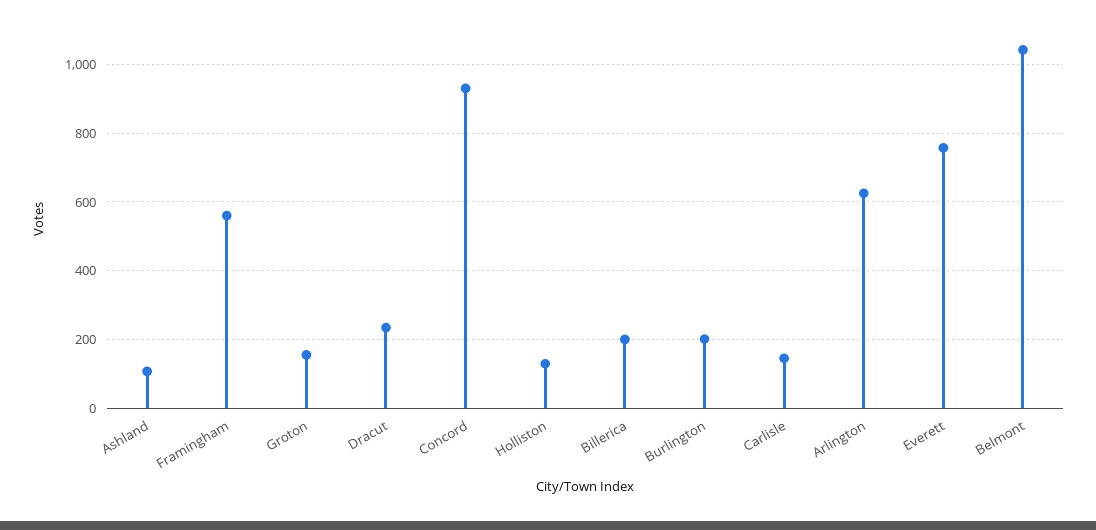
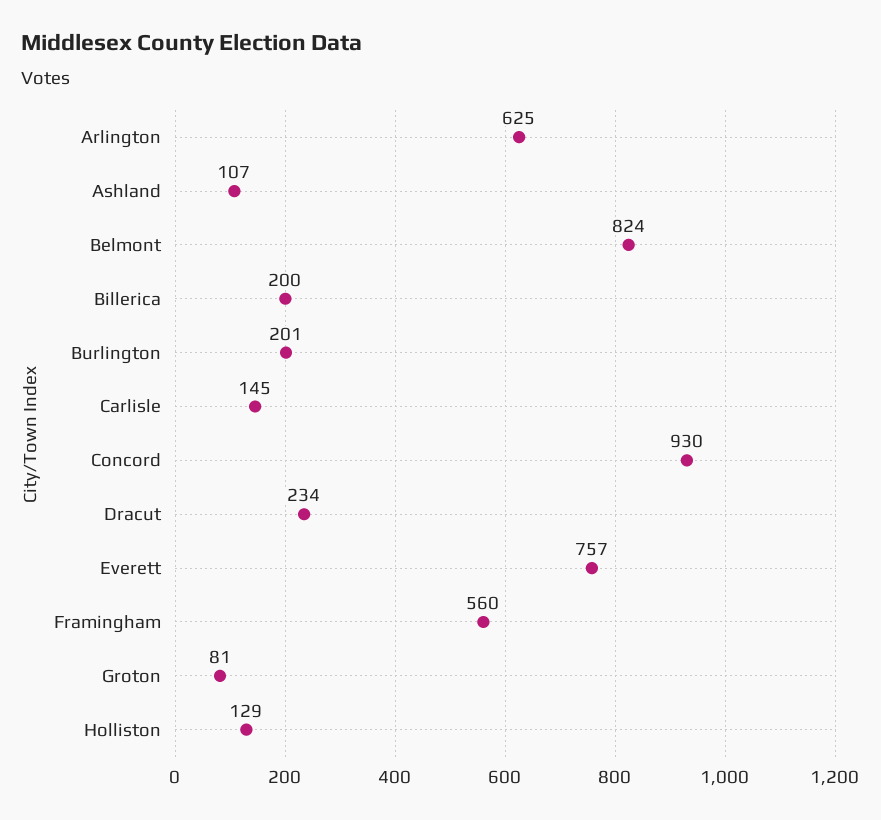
Groton: 160 -> 81
Belmont: 1040 -> 824

